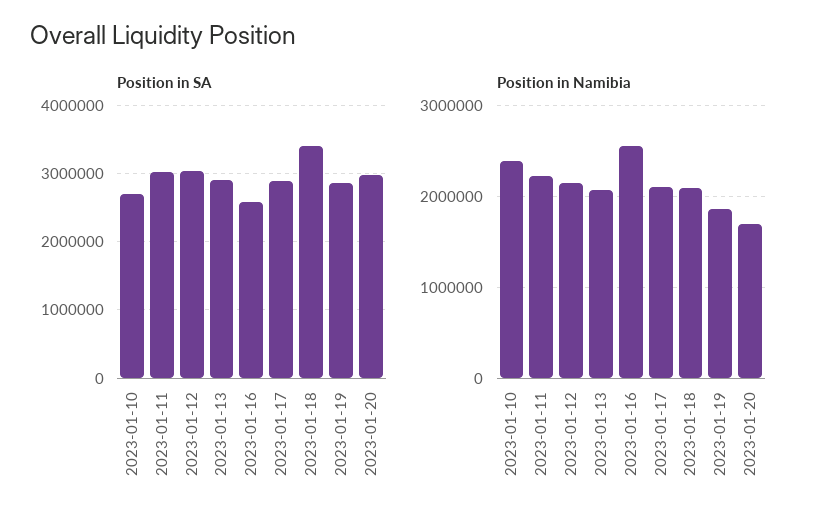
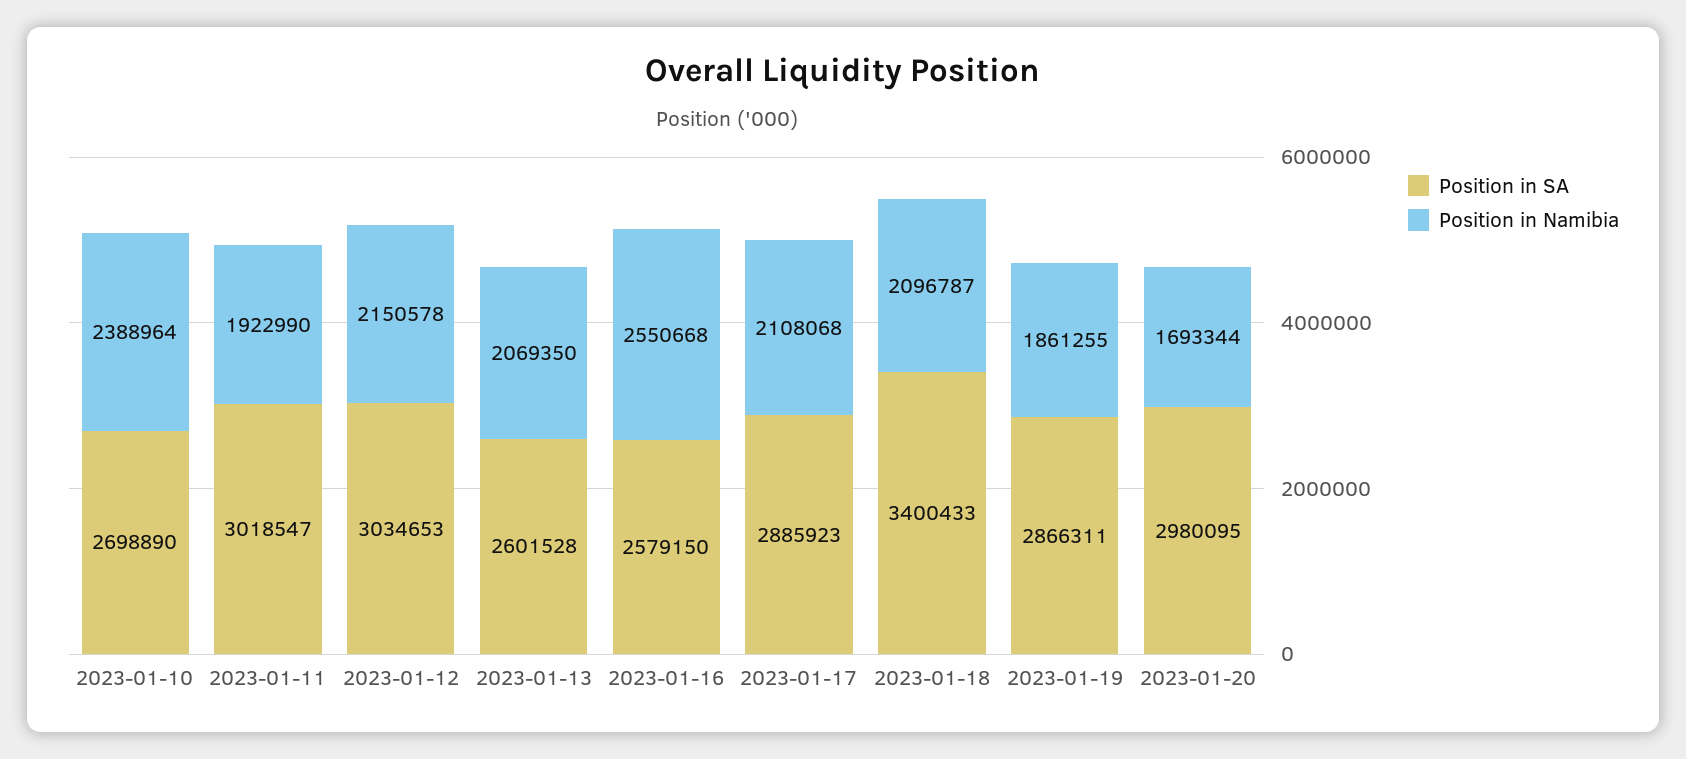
Position in SA, 2023-01-13: 2900000 -> 2601528
Position in Namibia, 2023-01-11: 2200000 -> 1922990

